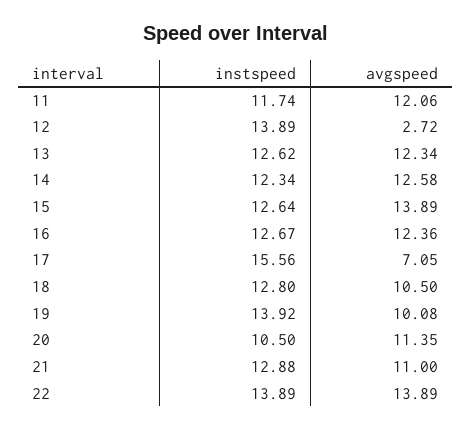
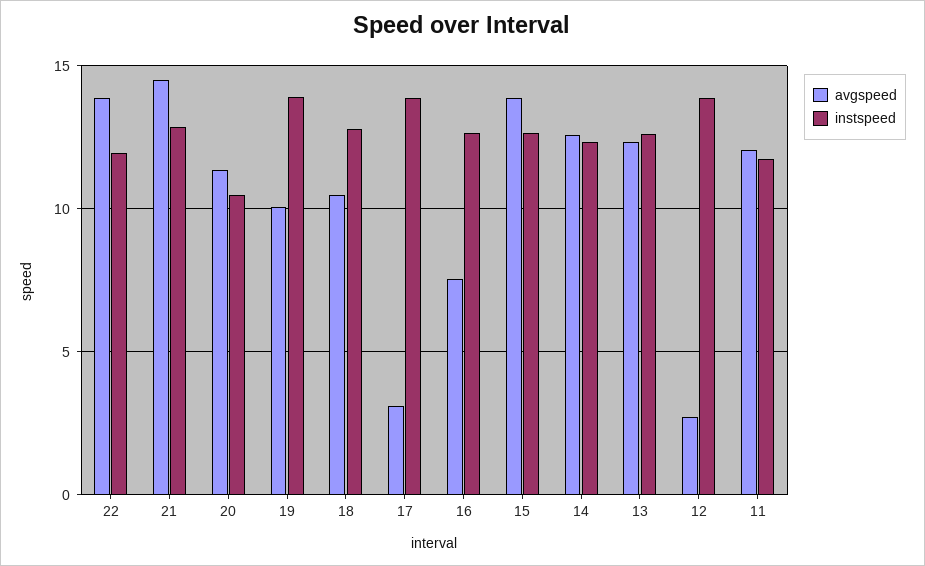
avgspeed, 16: 12.36 -> 7.5
instspeed, 17: 15.56 -> 14
avgspeed, 17: 7.05 -> 3
avgspeed, 21: 11 -> 14.5
instspeed, 22: 13.89 -> 12

